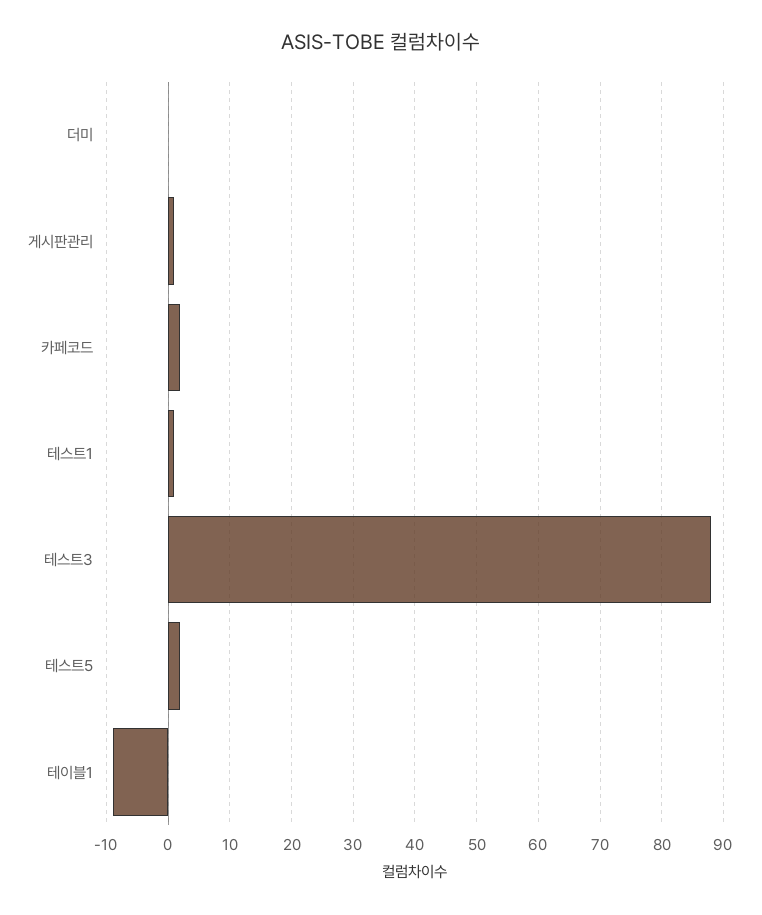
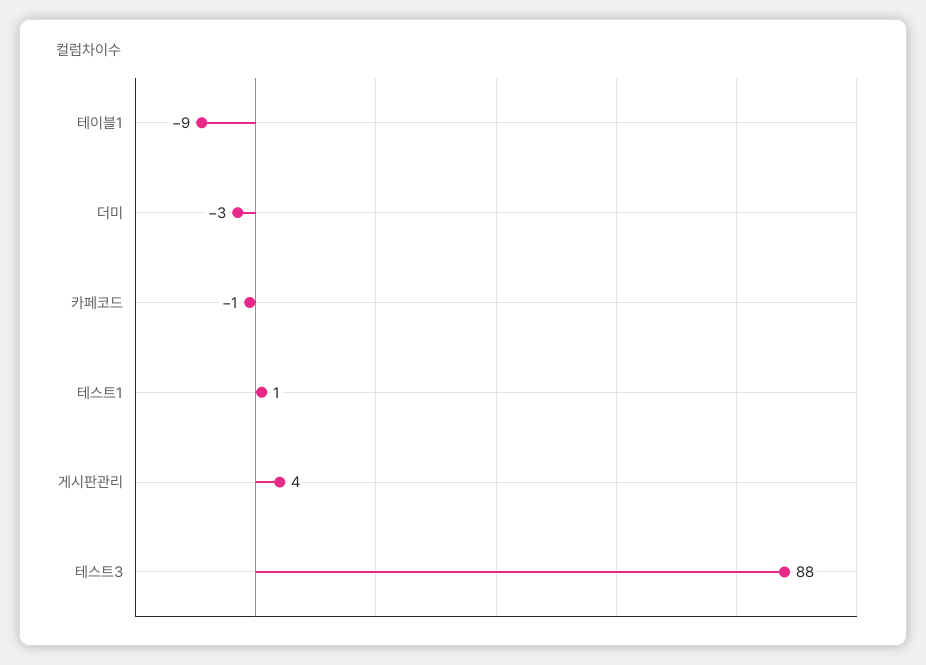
더미: 0 -> -3
게시판관리: 1 -> 4
카페코드: 2 -> -1
테스트5: 2 -> none

